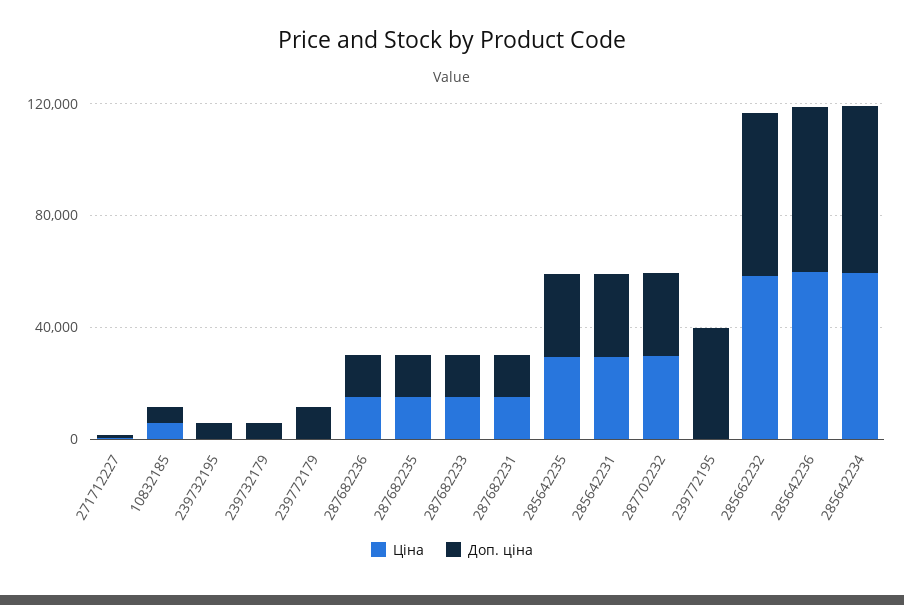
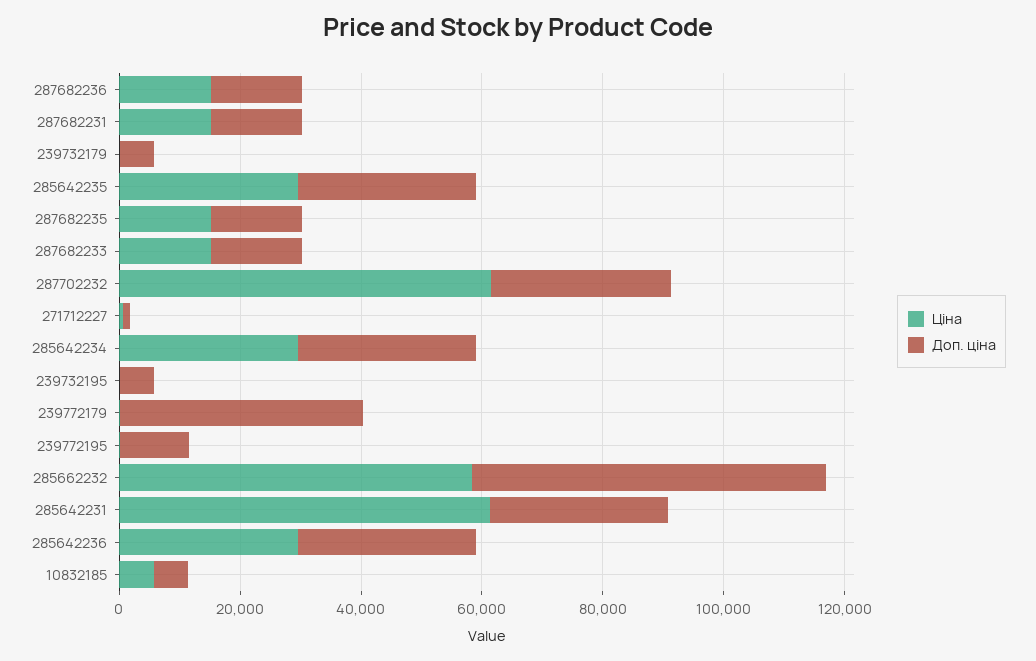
Доп. ціна, 239772179: 10000 -> 40000
Ціна, 285642231: 30000 -> 60000
Ціна, 287702232: 30000 -> 60000
Доп. ціна, 239772195: 40000 -> 10000
Ціна, 285642236: 60000 -> 30000
Доп. ціна, 285642236: 60000 -> 30000
Ціна, 285642234: 60000 -> 30000
Доп. ціна, 285642234: 60000 -> 30000

